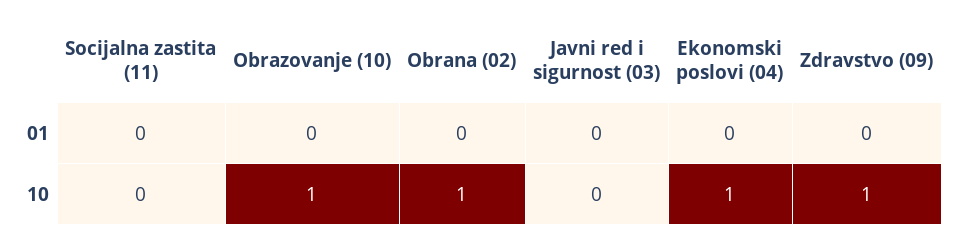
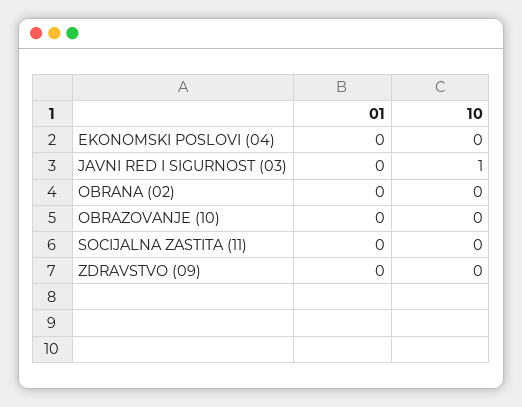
Obrazovanje (10), 10: 1 -> 0
Obrana (02), 10: 1 -> 0
Javni red i sigurnost (03), 10: 0 -> 1
Ekonomski poslovi (04), 10: 1 -> 0
Zdravstvo (09), 10: 1 -> 0

